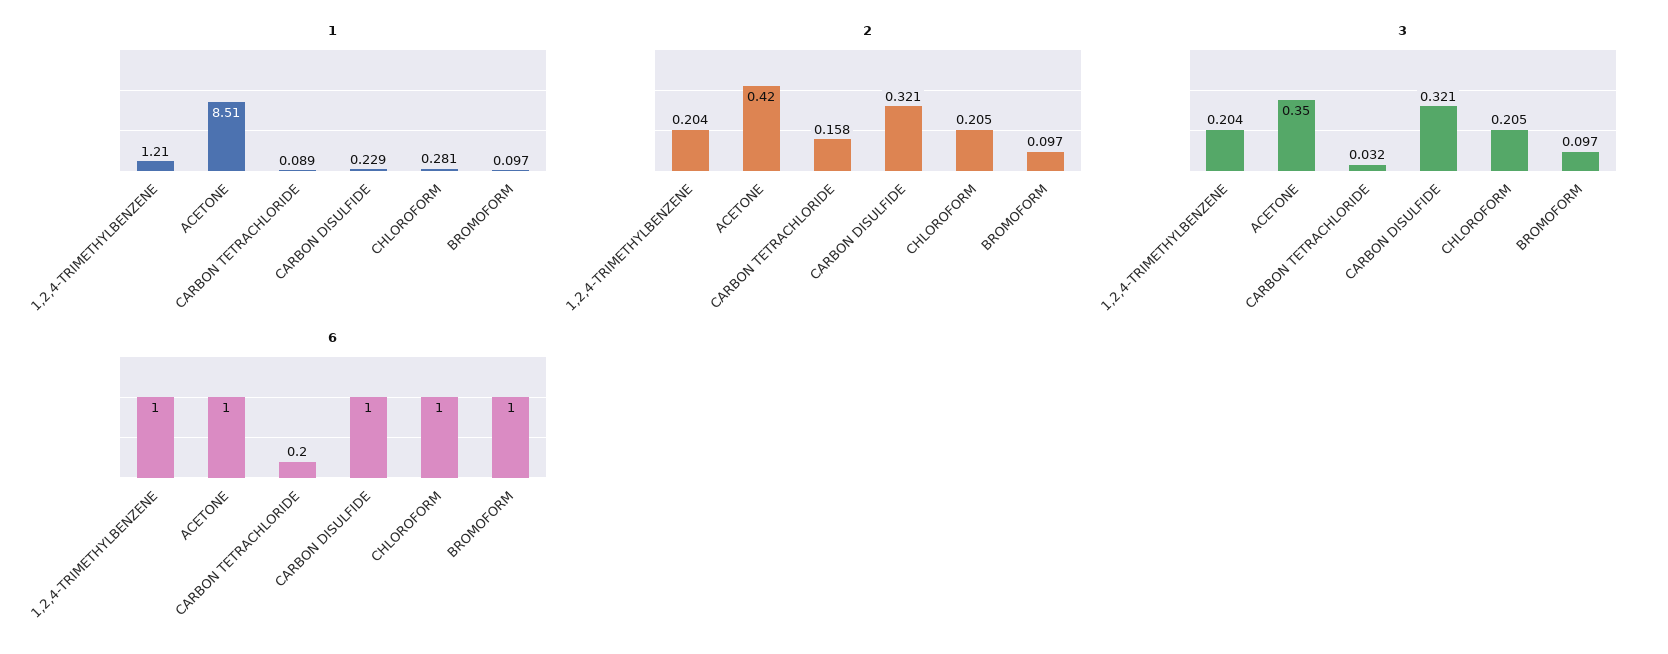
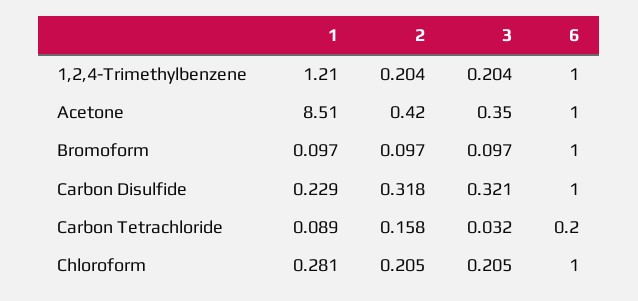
2, CARBON DISULFIDE: 0.321 -> 0.318

